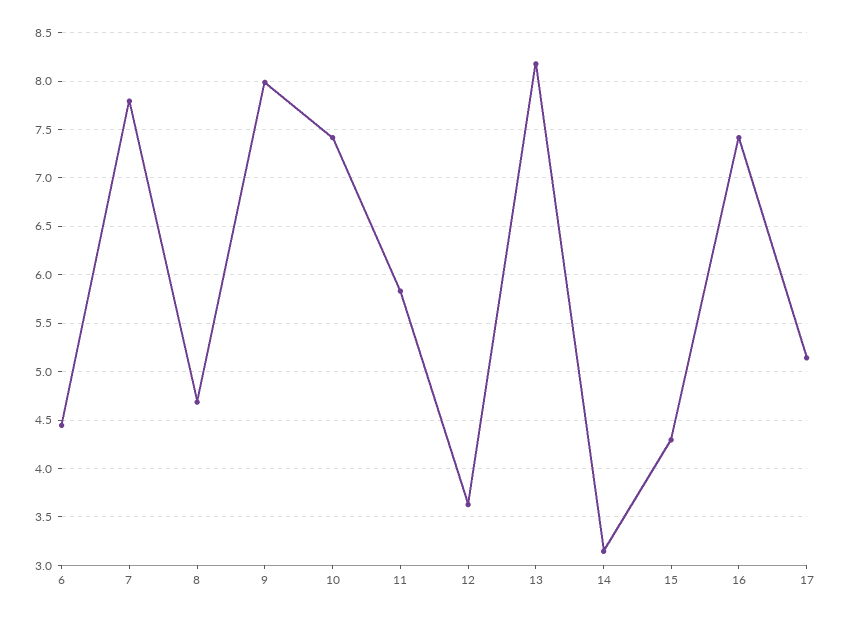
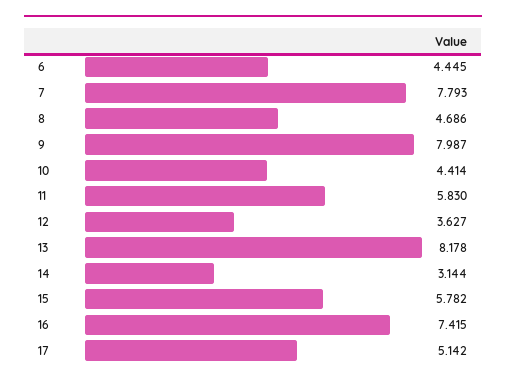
10: 7.4 -> 4.414
15: 4.3 -> 5.782

